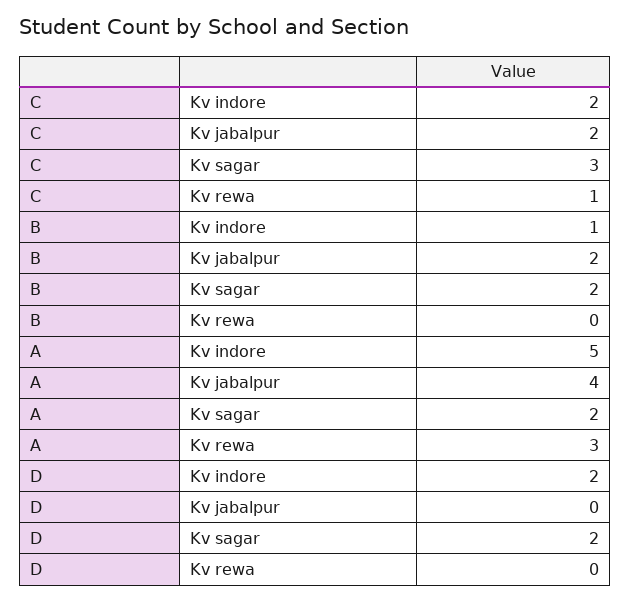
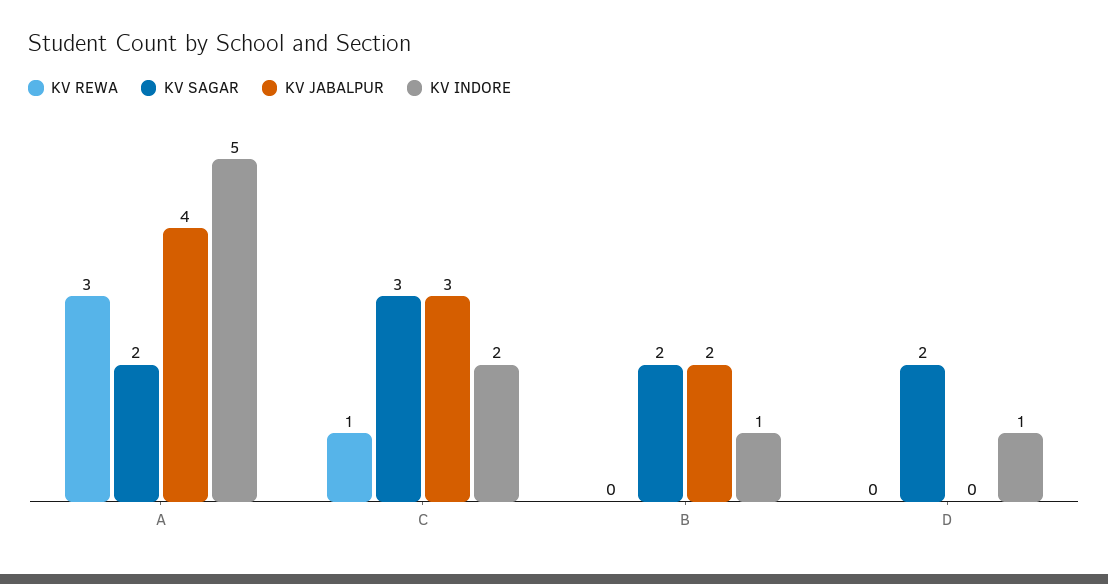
Kv jabalpur, C: 2 -> 3
Kv indore, D: 2 -> 1

